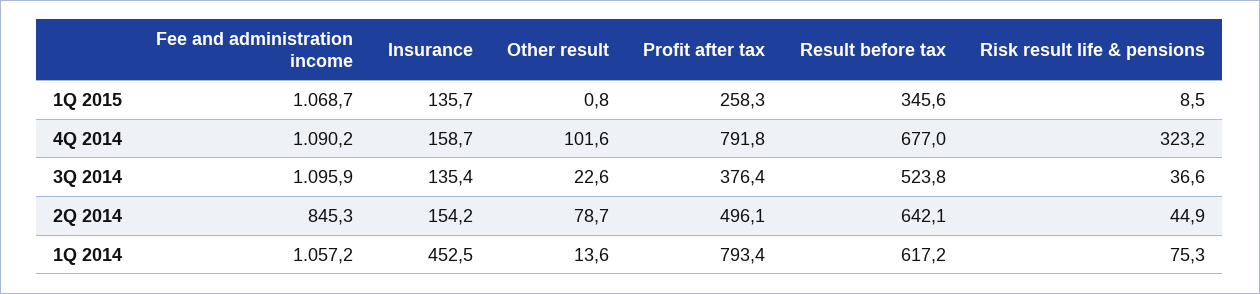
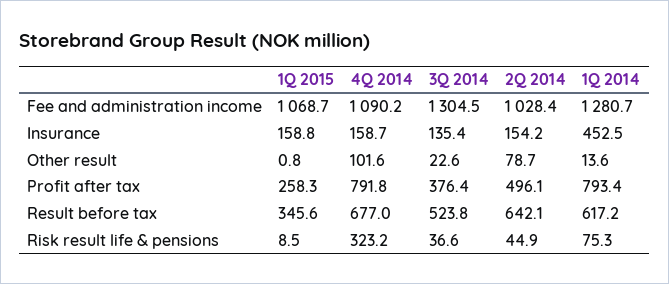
Insurance, 1Q 2015: 135.7 -> 158.8
Fee and administration income, 3Q 2014: 1095.9 -> 1304.5
Fee and administration income, 2Q 2014: 845.3 -> 1028.4
Fee and administration income, 1Q 2014: 1057.2 -> 1280.7

